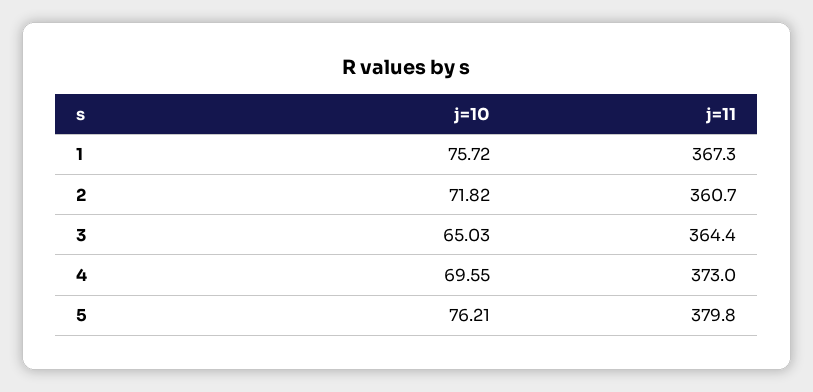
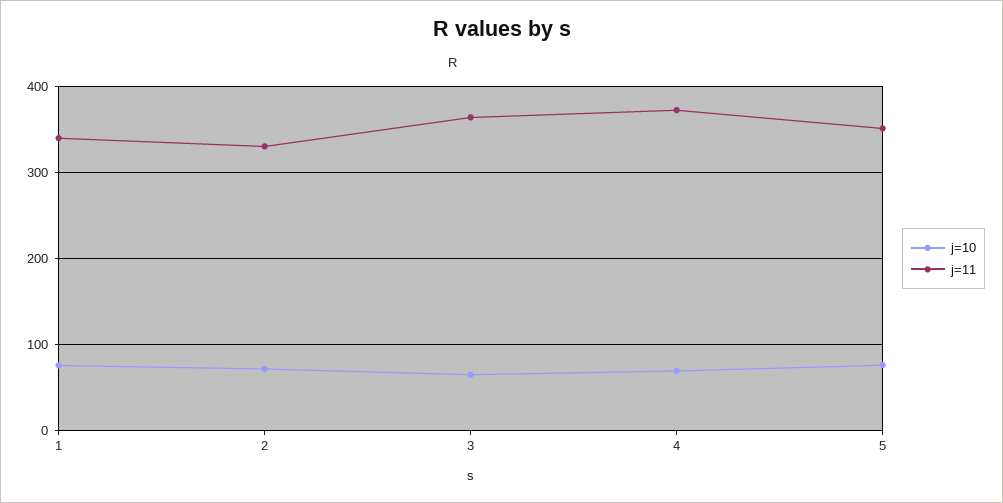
j=11, 1: 367.3 -> 340
j=11, 2: 360.7 -> 330
j=11, 5: 379.8 -> 350

